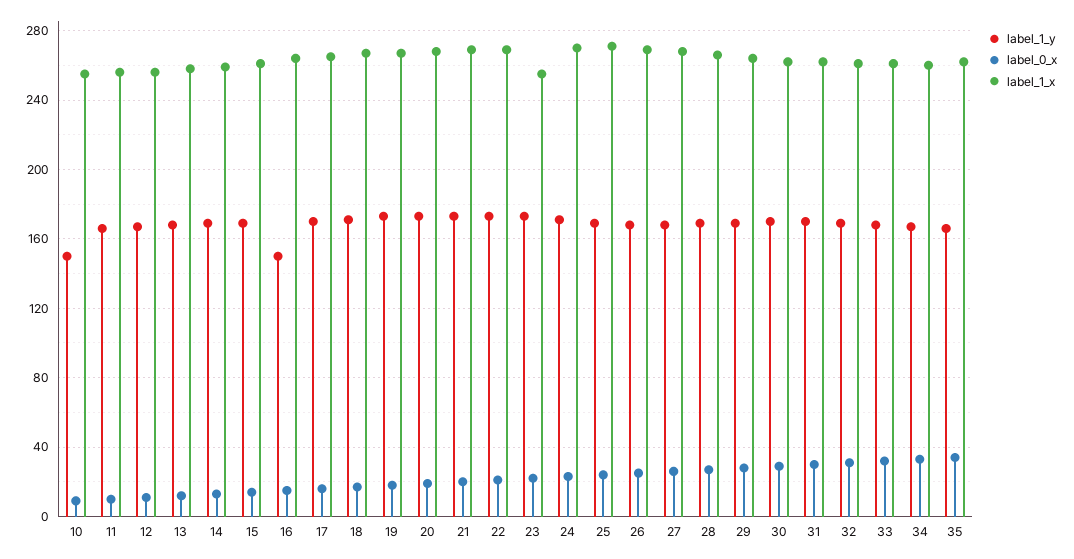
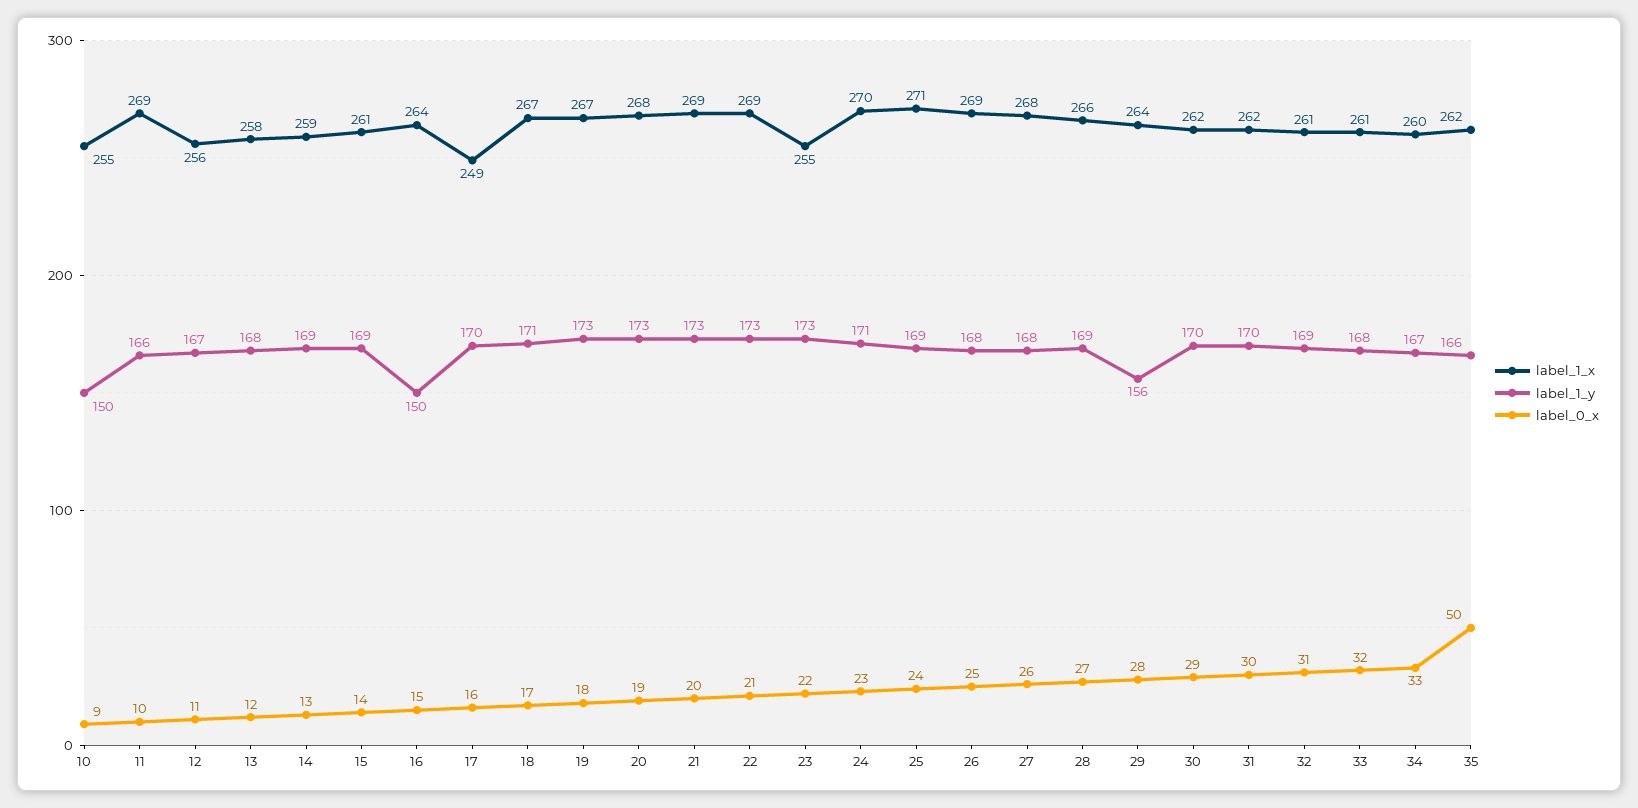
label_1_x, 11: 255 -> 269
label_1_x, 17: 265 -> 249
label_1_y, 29: 170 -> 156
label_0_x, 35: 35 -> 50

